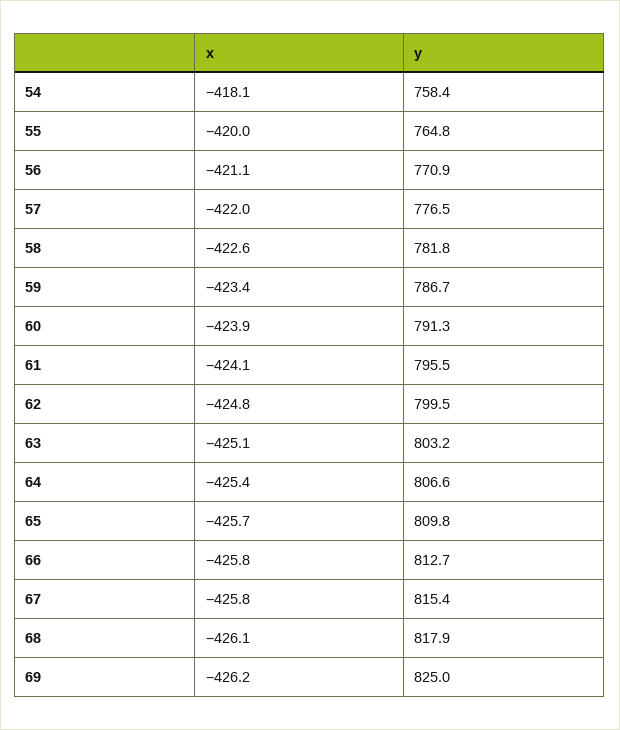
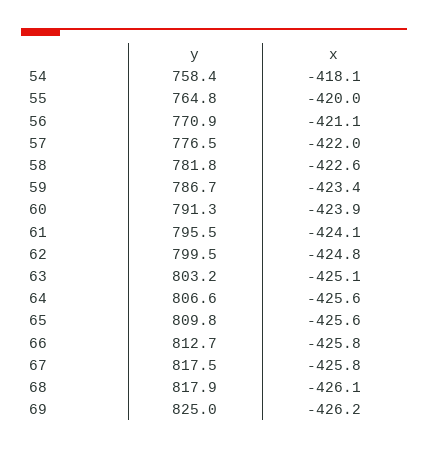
x, 64: -425.4 -> -425.6
x, 65: -425.7 -> -425.6
y, 67: 815.4 -> 817.5

